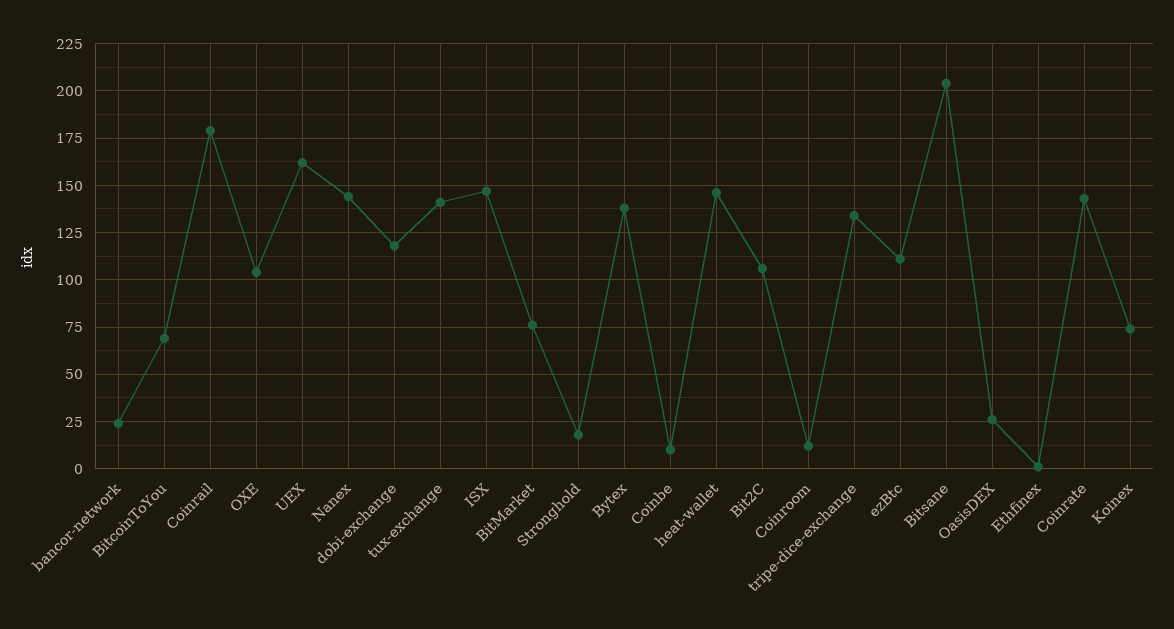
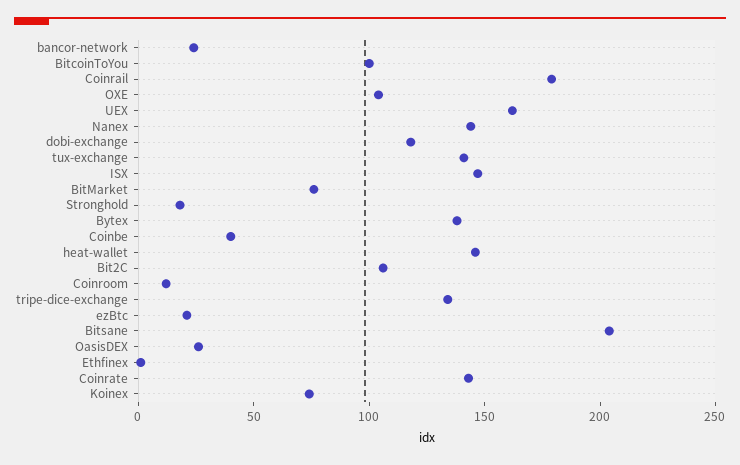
BitcoinToYou: 70 -> 100
Coinbe: 10 -> 40
ezBtc: 110 -> 20

